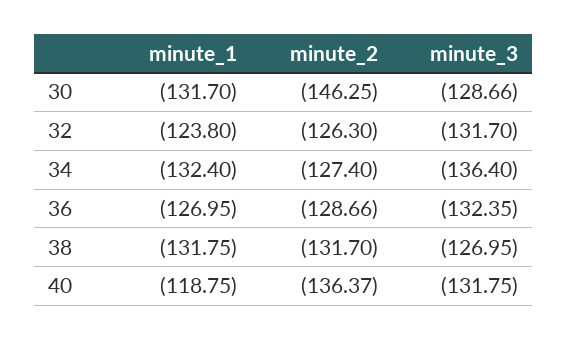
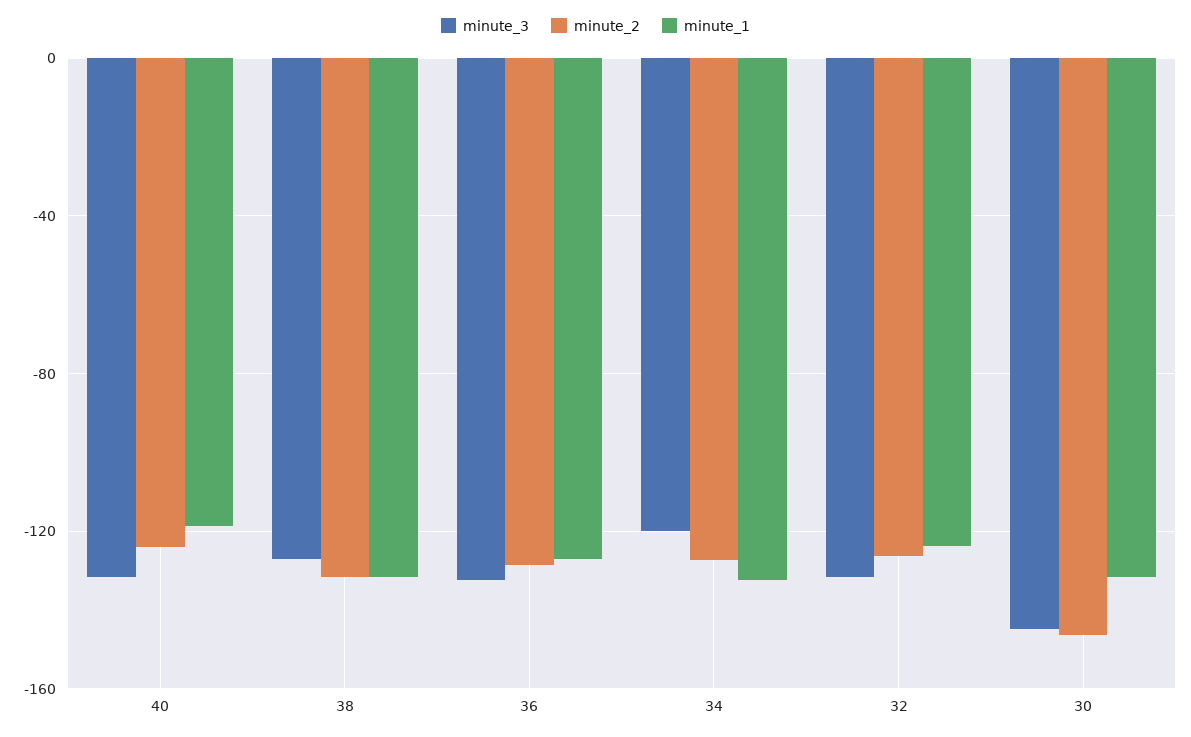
minute_3, 30: -128.66 -> -145
minute_3, 34: -136.4 -> -120
minute_2, 40: -136.37 -> -125

